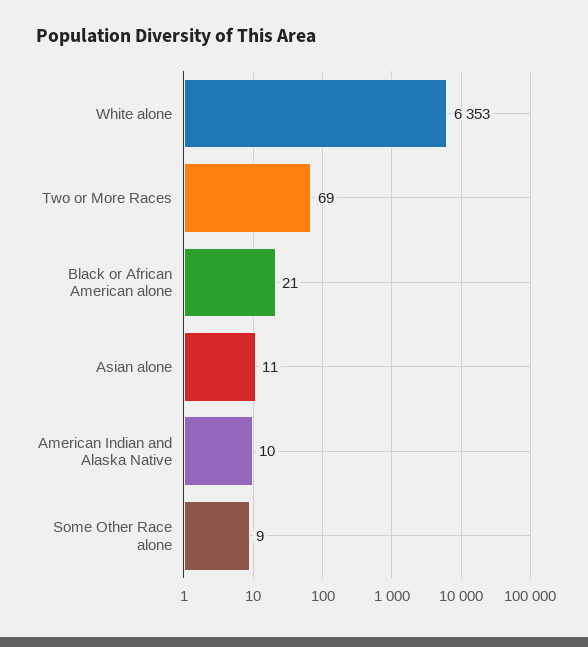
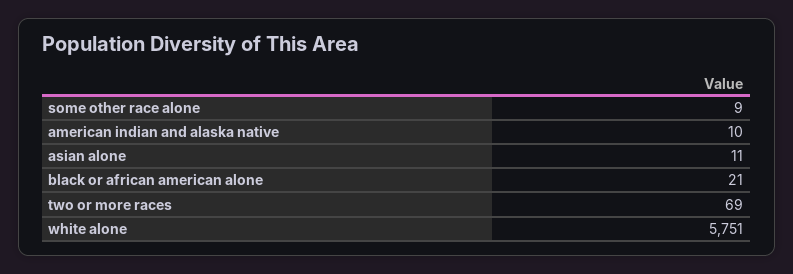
White alone: 6353 -> 5751

